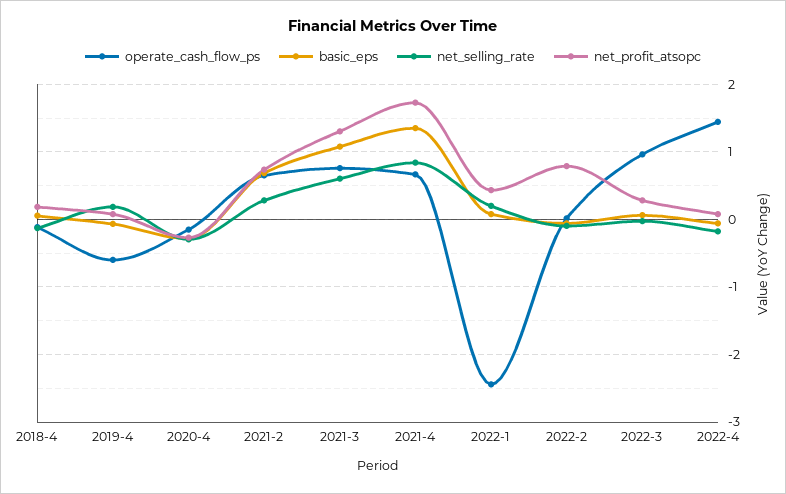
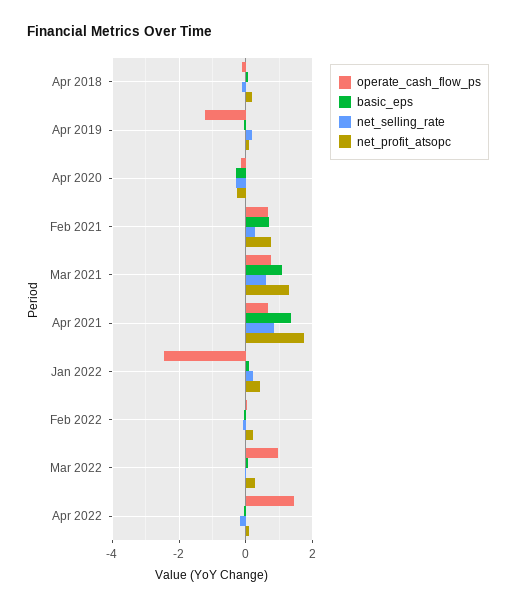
operate_cash_flow_ps, 2019-4: -0.6 -> -1.2
net_profit_atsopc, 2022-2: 0.8 -> 0.2

